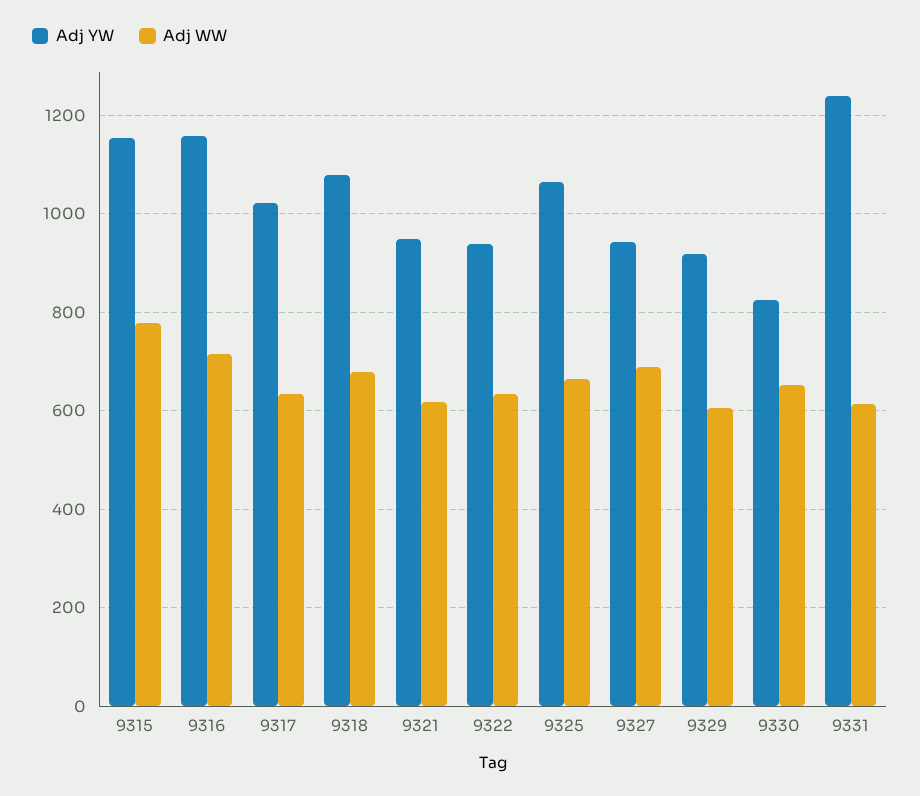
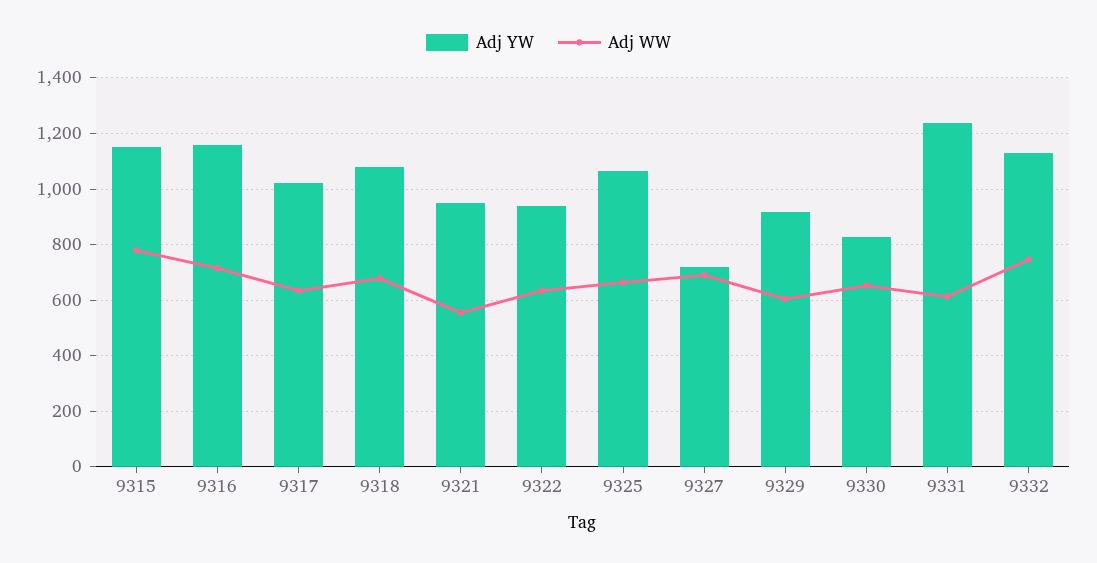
Adj WW, 9321: 620 -> 550
Adj YW, 9327: 940 -> 725
Adj YW, 9332: none -> 1125
Adj WW, 9332: none -> 750

